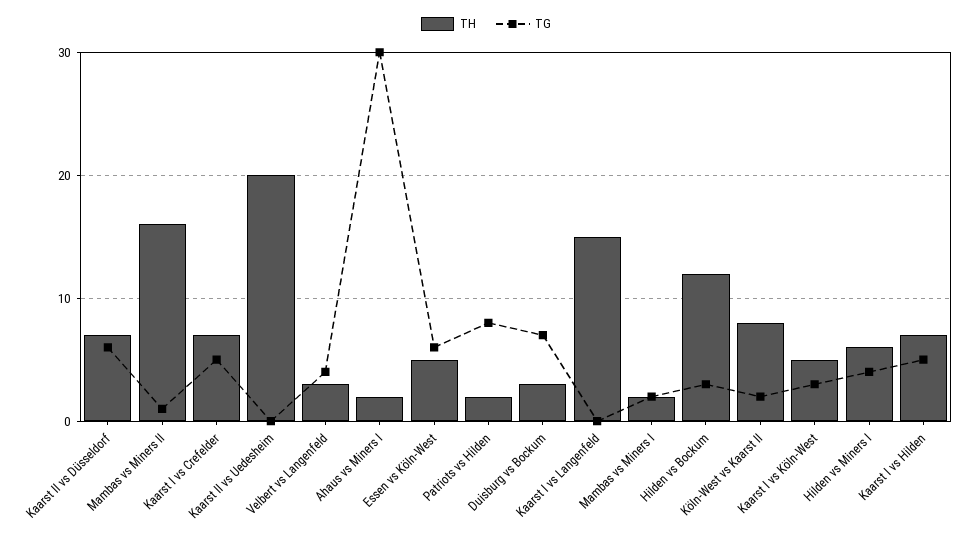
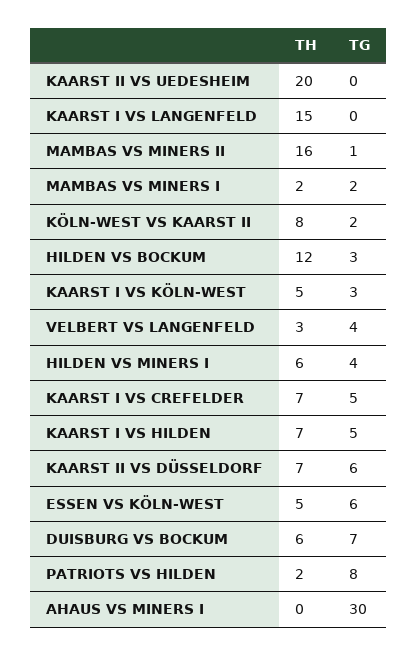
TH, Ahaus vs Miners I: 2 -> 0
TH, Duisburg vs Bockum: 3 -> 6

